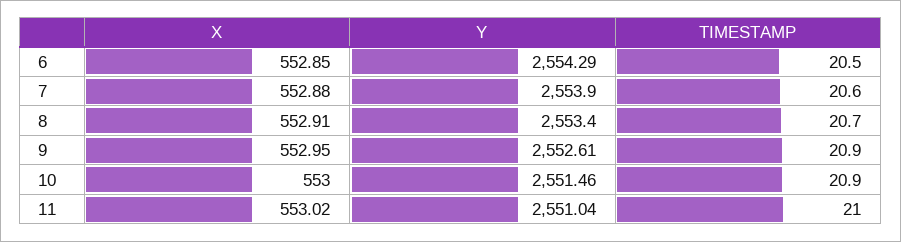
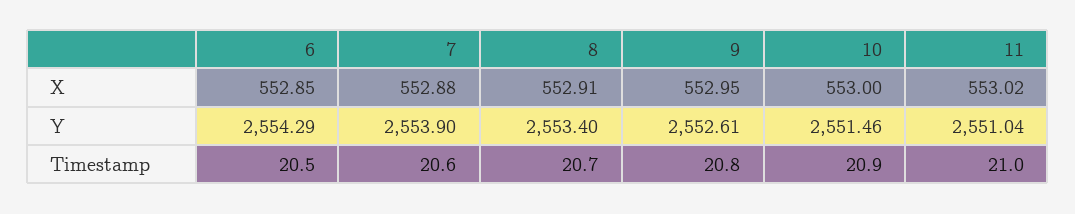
TIMESTAMP, 9: 20.9 -> 20.8

